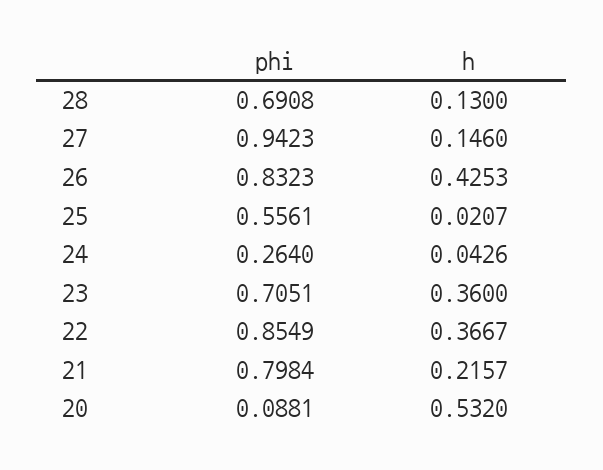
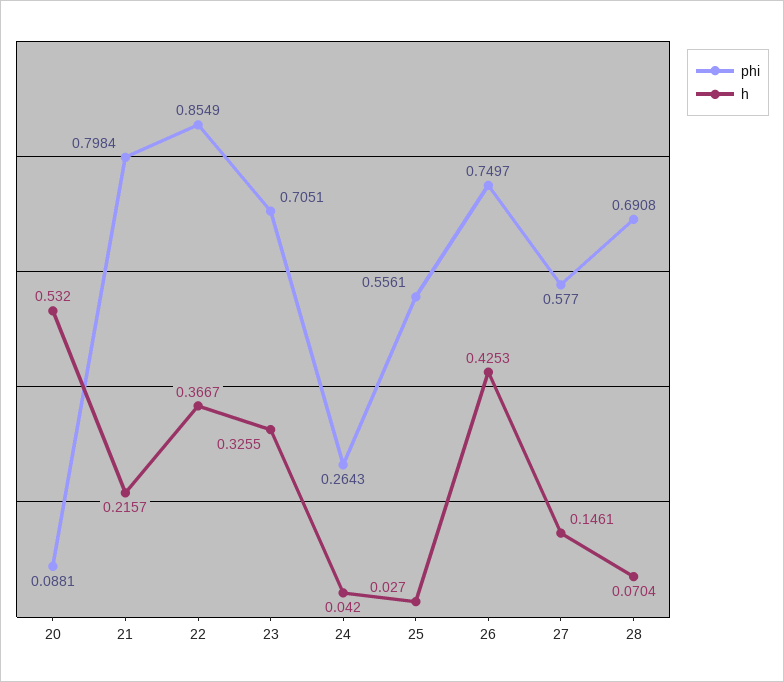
h, 28: 0.13 -> 0.0704
phi, 27: 0.9423 -> 0.577
h, 27: 0.146 -> 0.1461
phi, 26: 0.8323 -> 0.7497
h, 25: 0.0207 -> 0.027
phi, 24: 0.264 -> 0.2643
h, 24: 0.0426 -> 0.042
h, 23: 0.36 -> 0.3255

